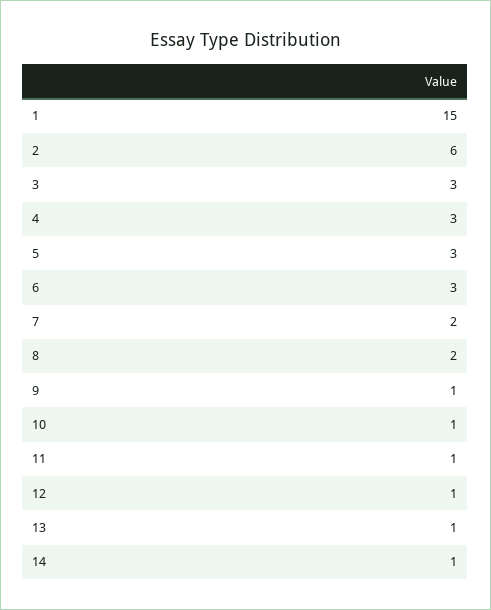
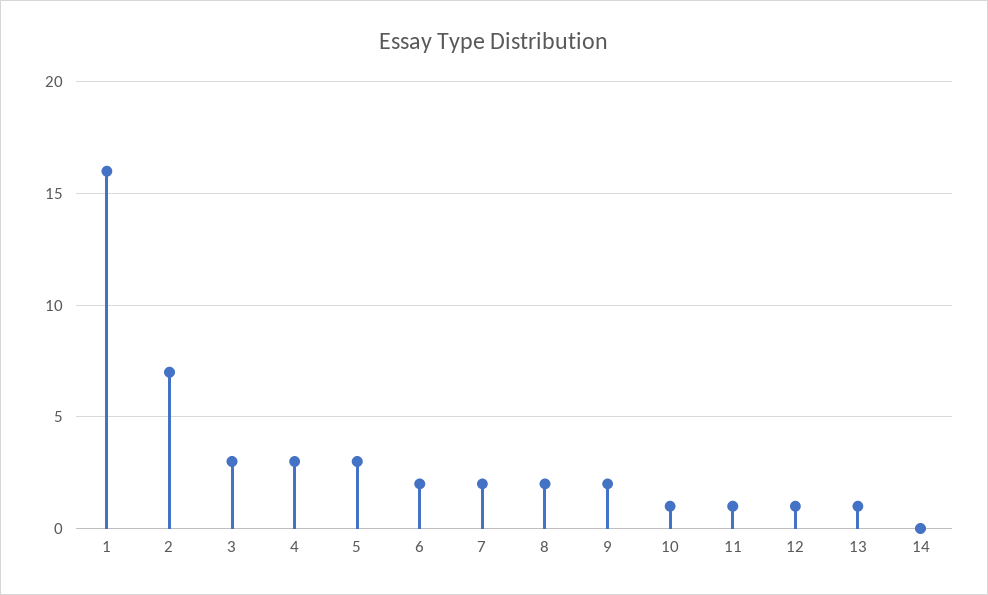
1: 15 -> 16
2: 6 -> 7
6: 3 -> 2
9: 1 -> 2
14: 1 -> 0

